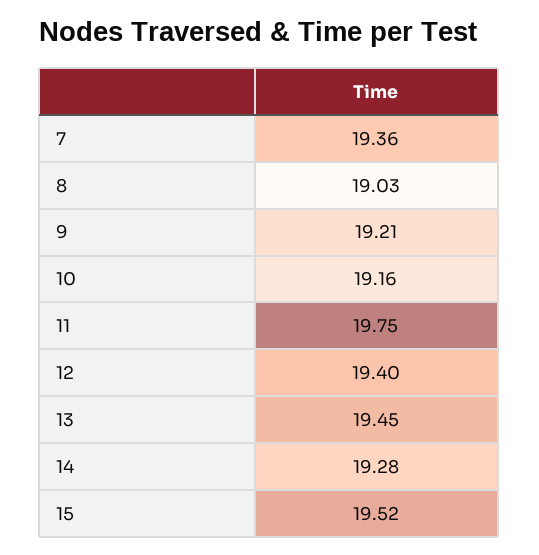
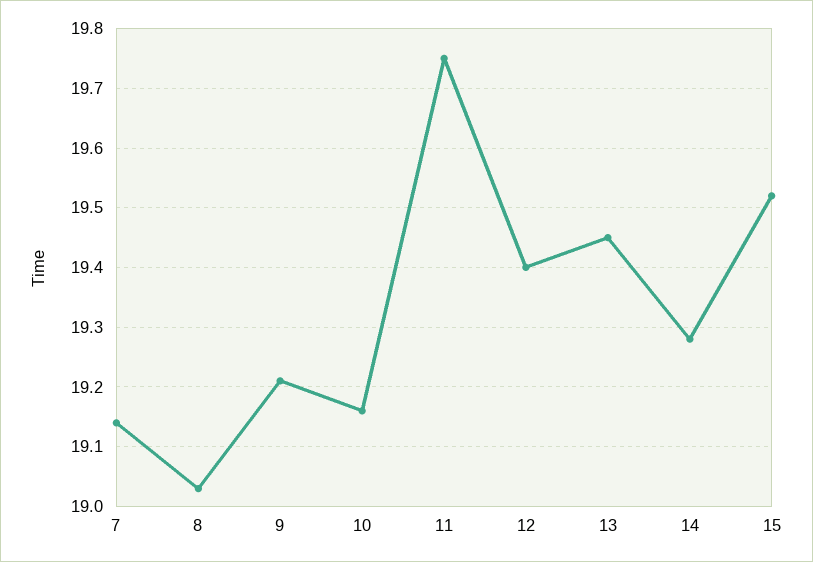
7: 19.36 -> 19.15

